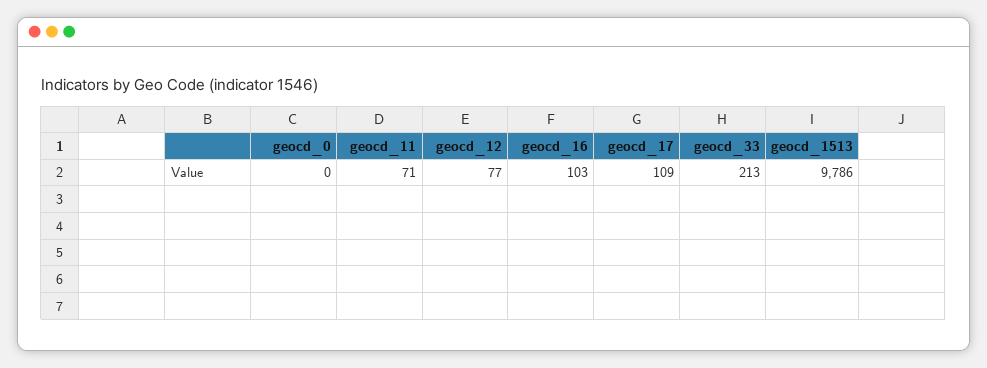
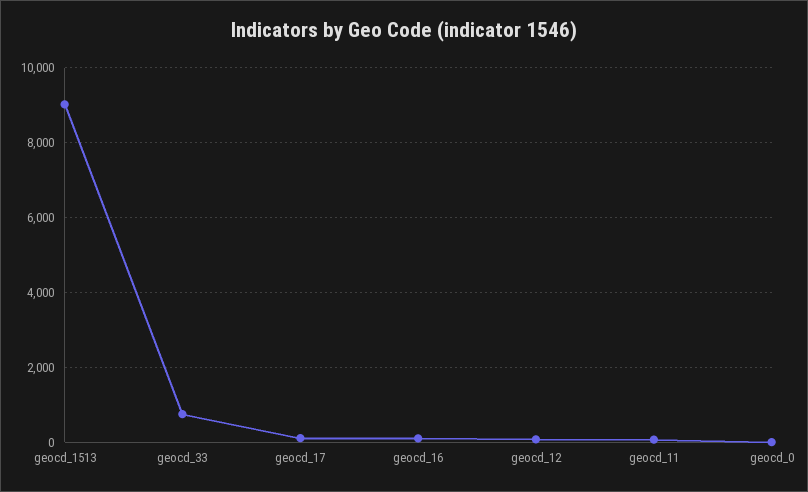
geocd_33: 213 -> 800
geocd_1513: 9786 -> 9000

